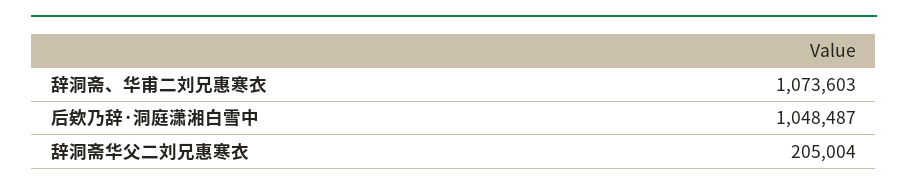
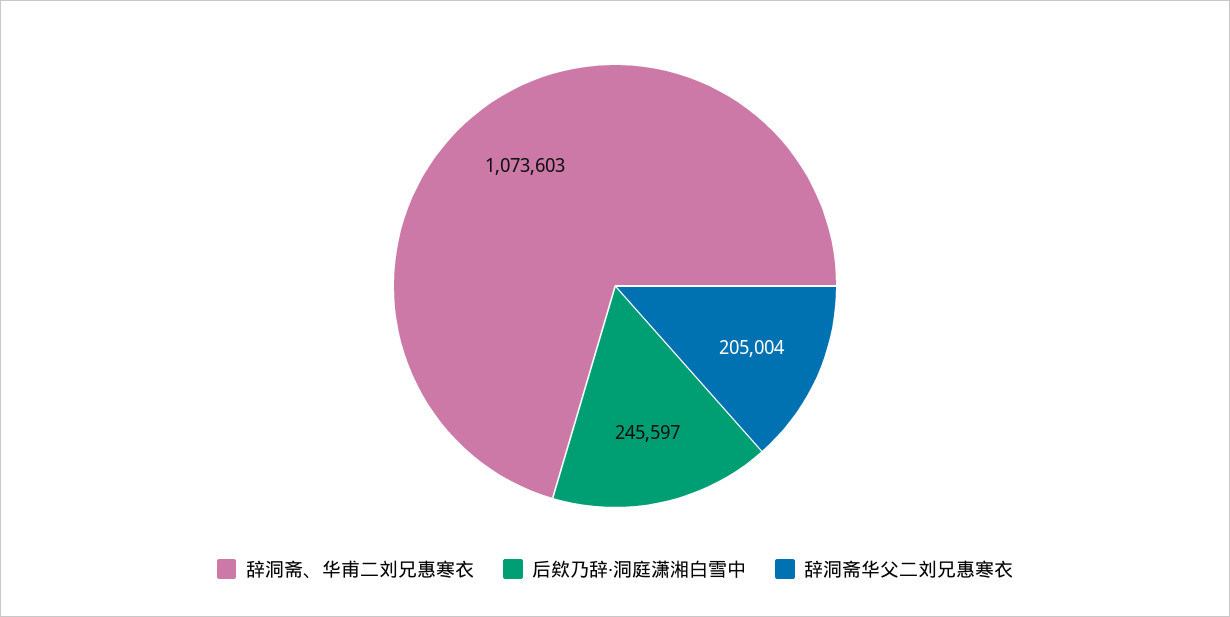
后欸乃辞·洞庭潇湘白雪中: 1048487 -> 245597

